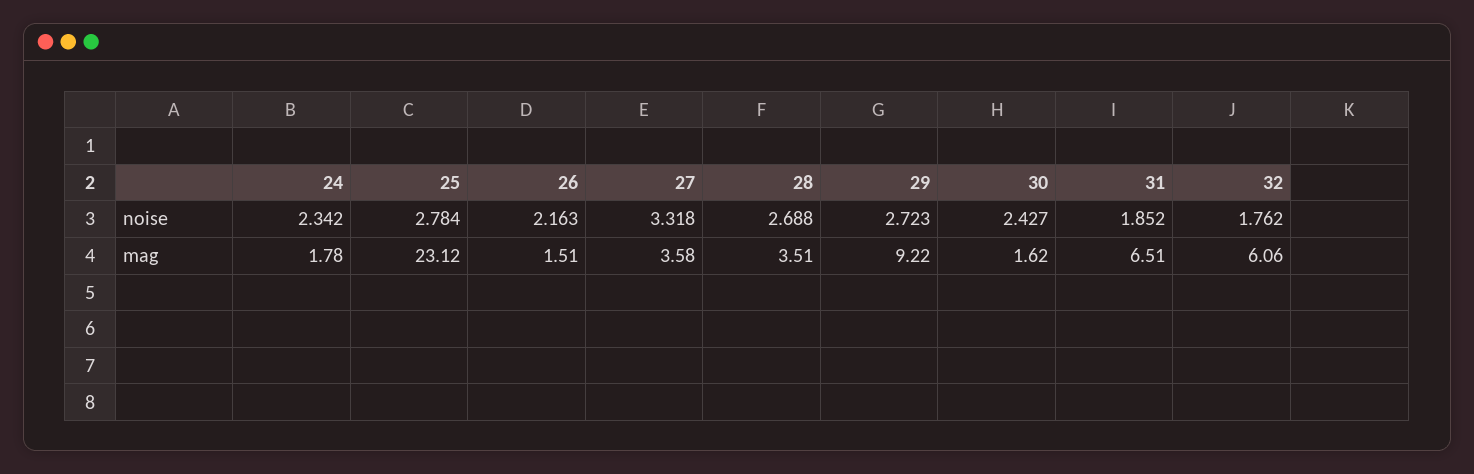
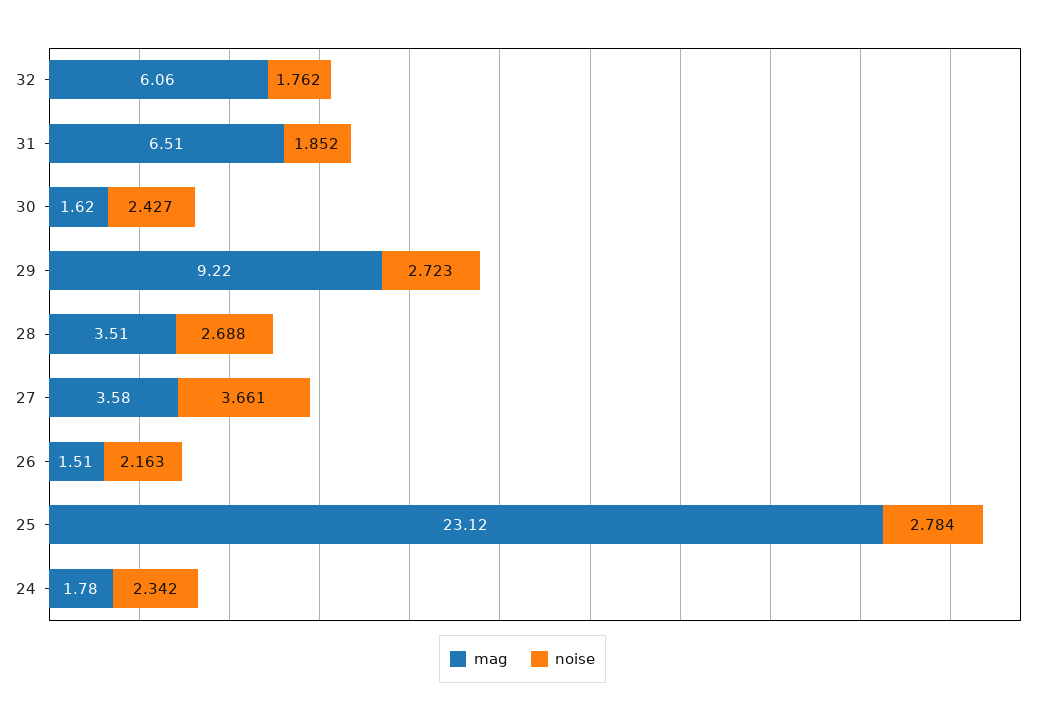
noise, 27: 3.318 -> 3.661

